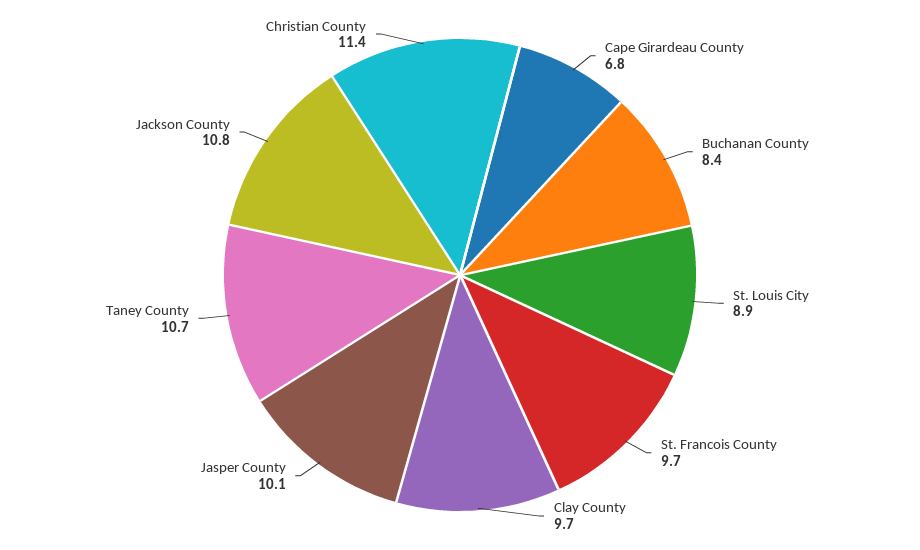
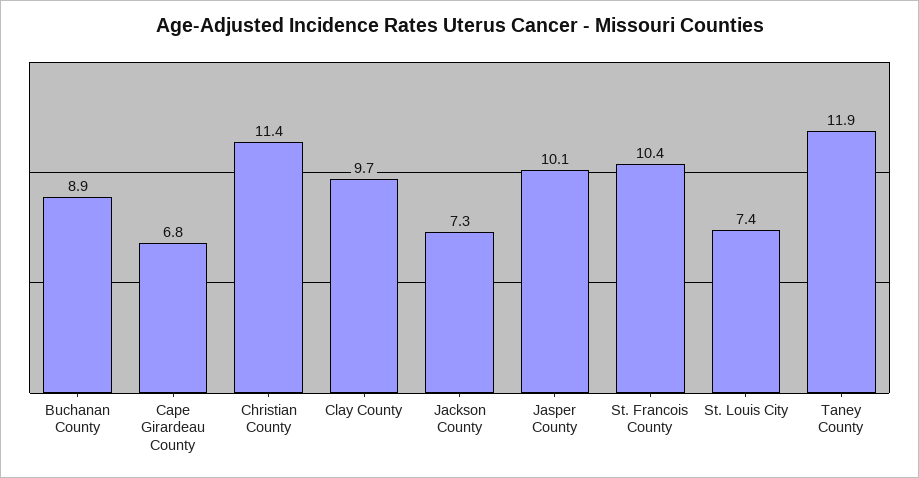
Buchanan County: 8.4 -> 8.9
St. Louis City: 8.9 -> 7.4
St. Francois County: 9.7 -> 10.4
Taney County: 10.7 -> 11.9
Jackson County: 10.8 -> 7.3

